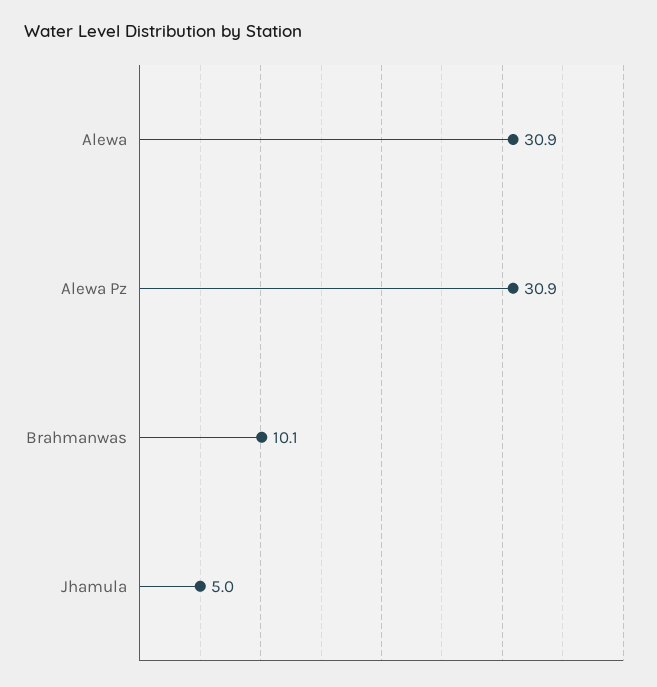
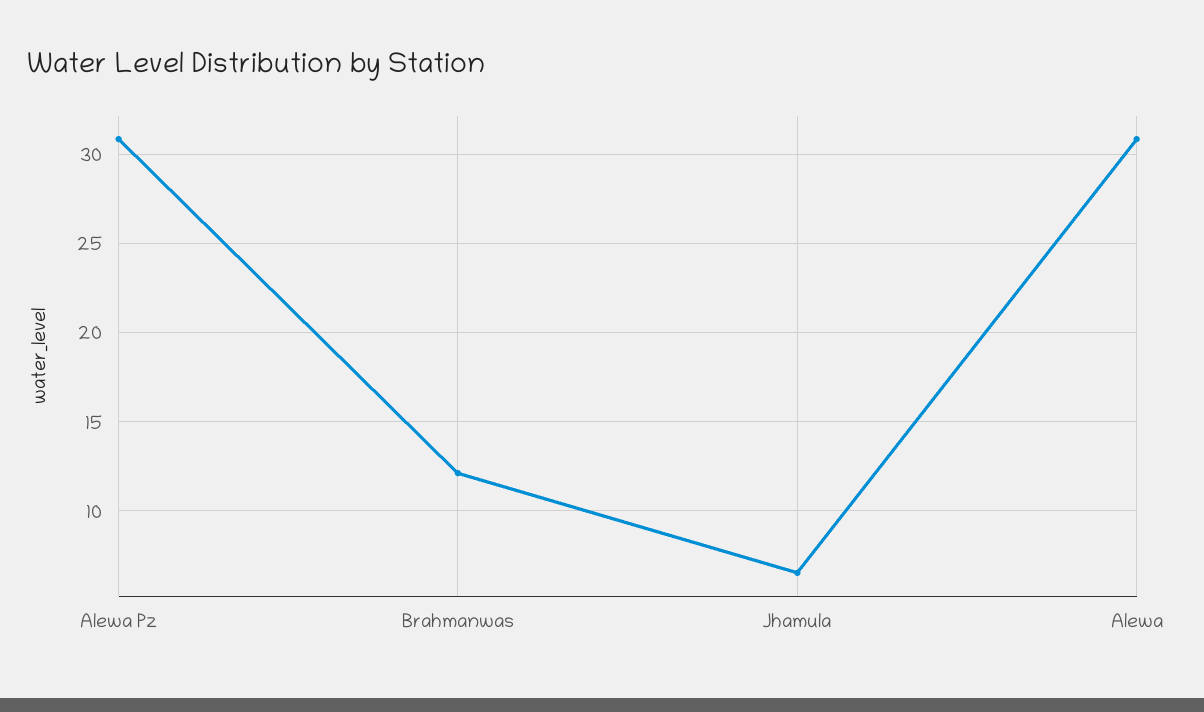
Brahmanwas: 10.1 -> 12
Jhamula: 5 -> 6.5

